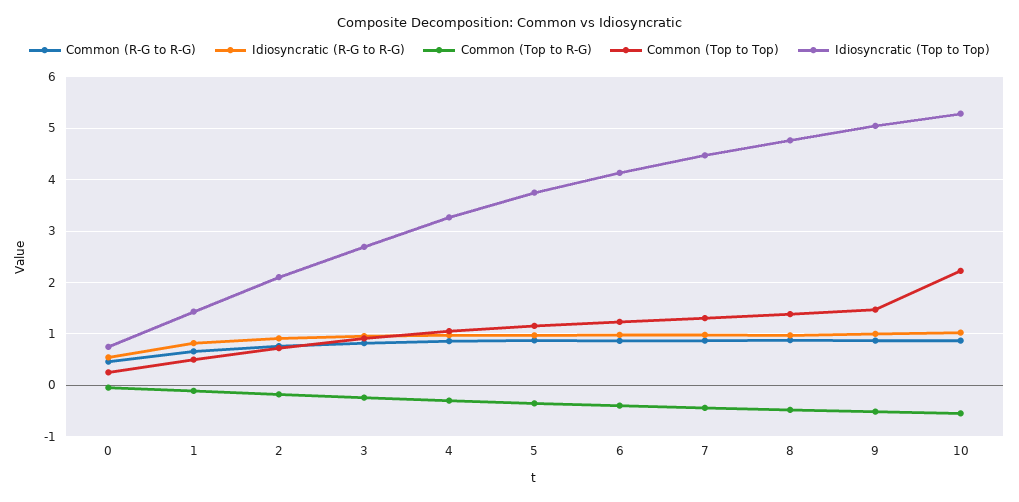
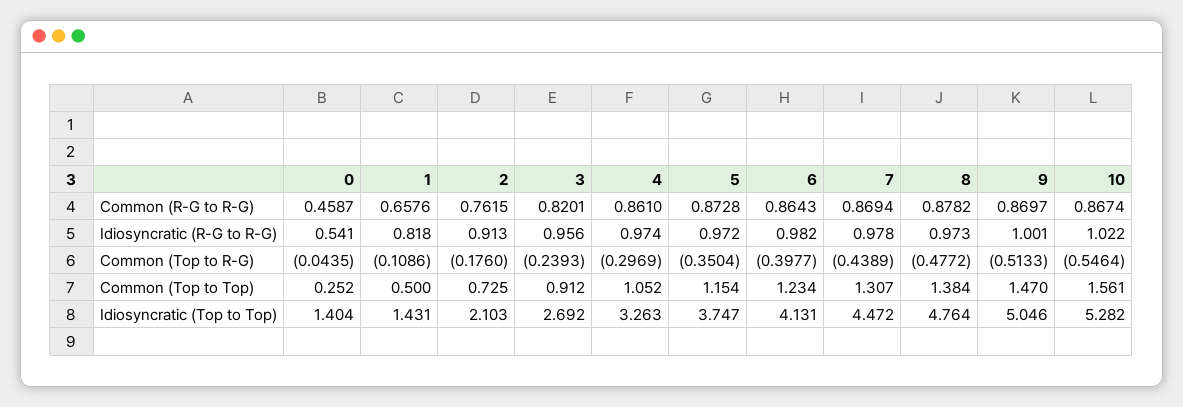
Idiosyncratic (Top to Top), 0: 0.8 -> 1.404
Common (Top to Top), 10: 2.2 -> 1.561

